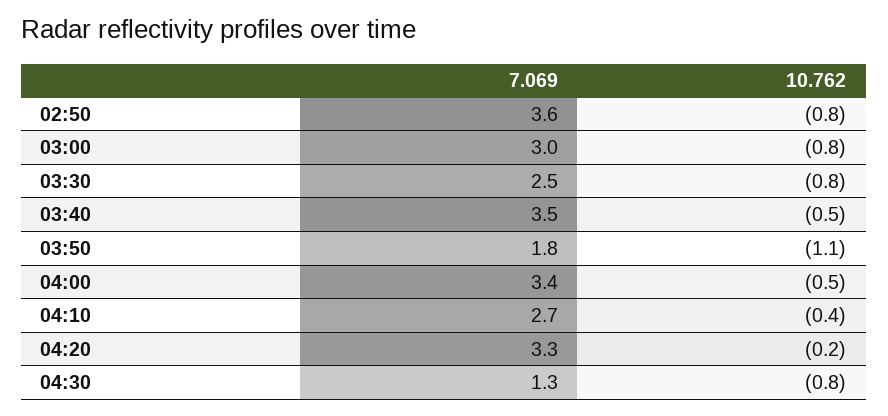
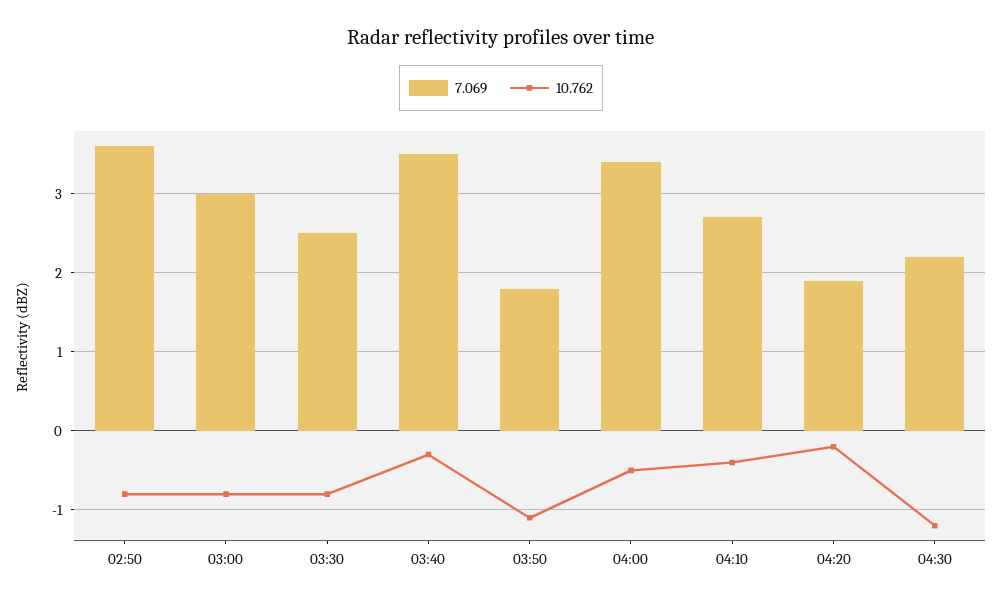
10.762, 03:40: -0.5 -> -0.3
7.069, 04:20: 3.3 -> 1.9
7.069, 04:30: 1.3 -> 2.2
10.762, 04:30: -0.8 -> -1.2

